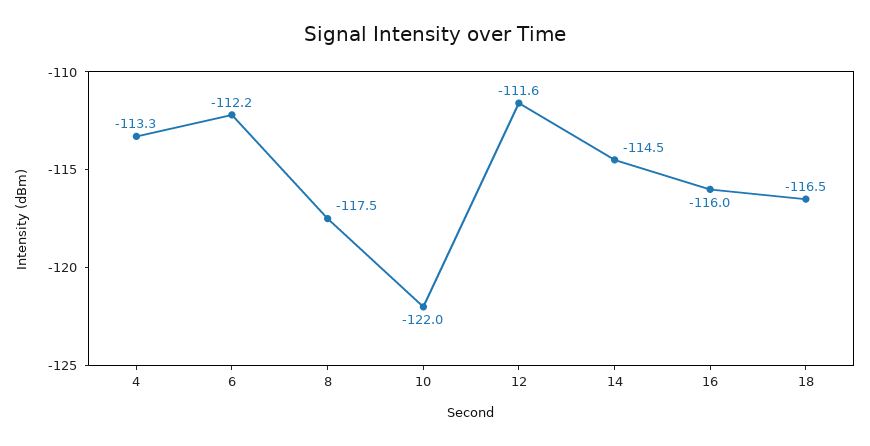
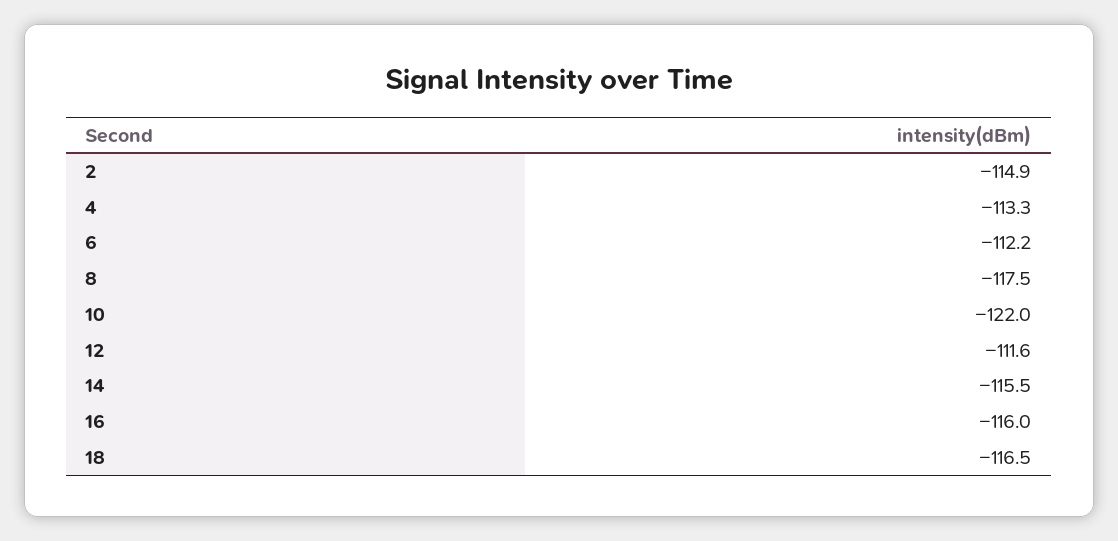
14: -114.5 -> -115.5
2: none -> -114.9

